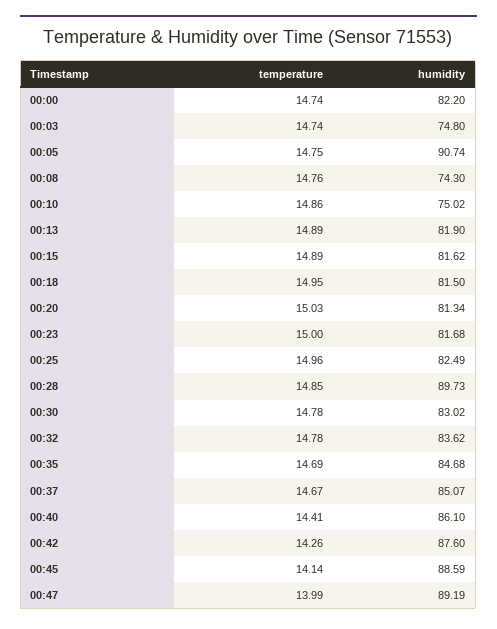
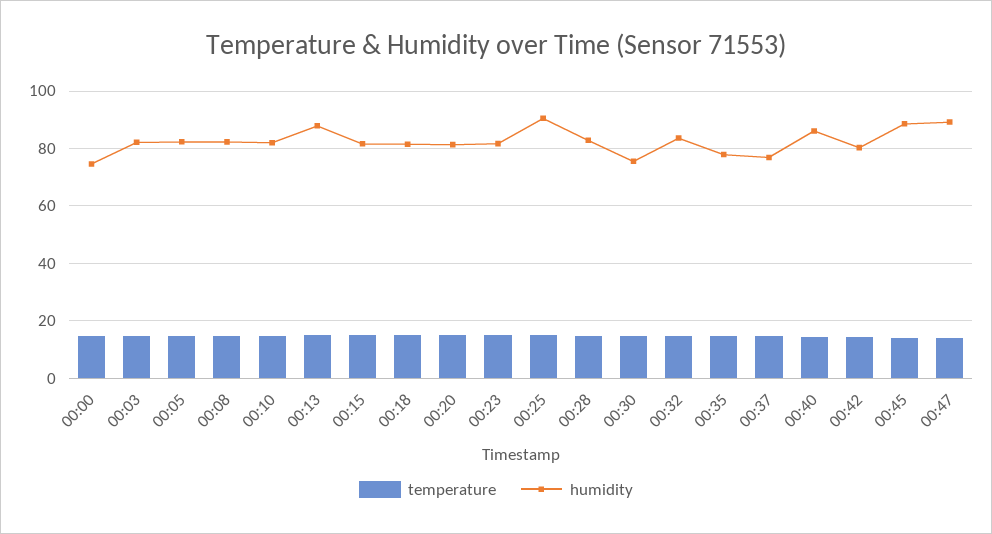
humidity, 00:00: 82.2 -> 75
humidity, 00:03: 74.8 -> 82.5
humidity, 00:05: 90.74 -> 82.5
humidity, 00:08: 74.3 -> 82.5
humidity, 00:10: 75.02 -> 82.5
humidity, 00:13: 81.9 -> 87.5
humidity, 00:25: 82.49 -> 90
humidity, 00:28: 89.73 -> 82.5
humidity, 00:30: 83.02 -> 75
humidity, 00:35: 84.68 -> 77.5
humidity, 00:37: 85.07 -> 77.5
humidity, 00:42: 87.6 -> 80

